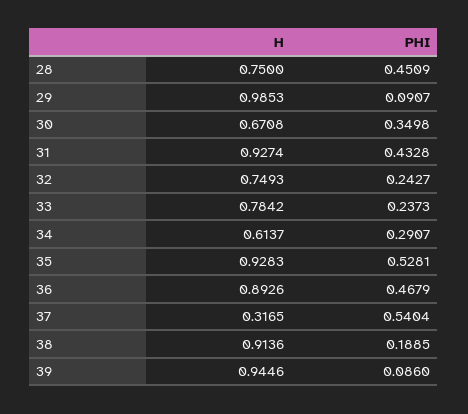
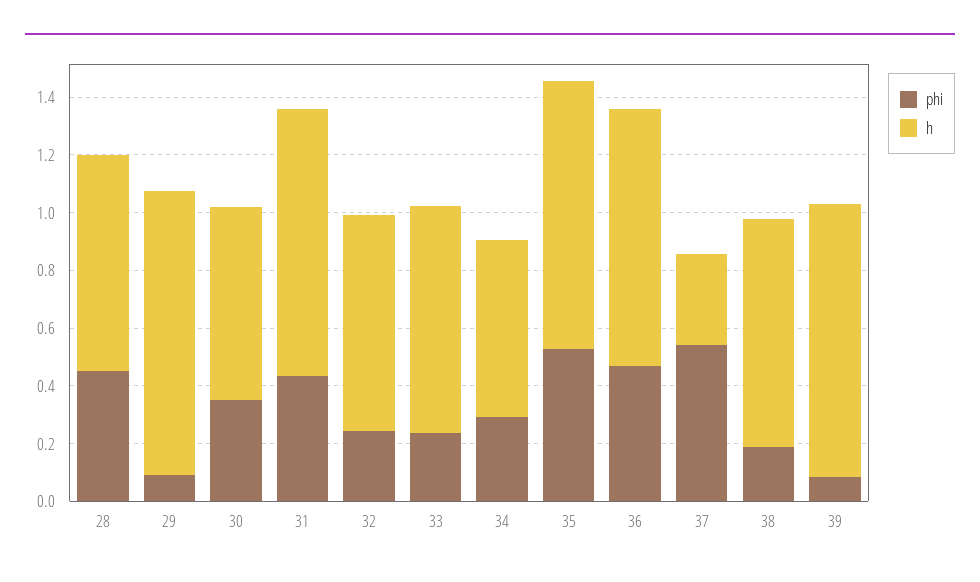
H, 38: 0.9136 -> 0.8

